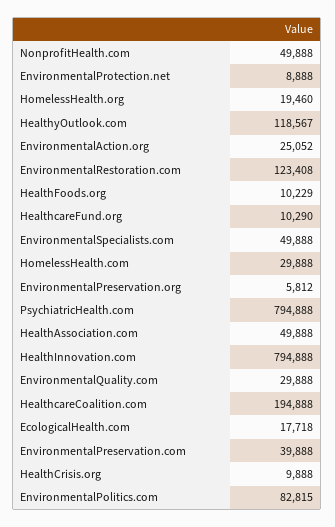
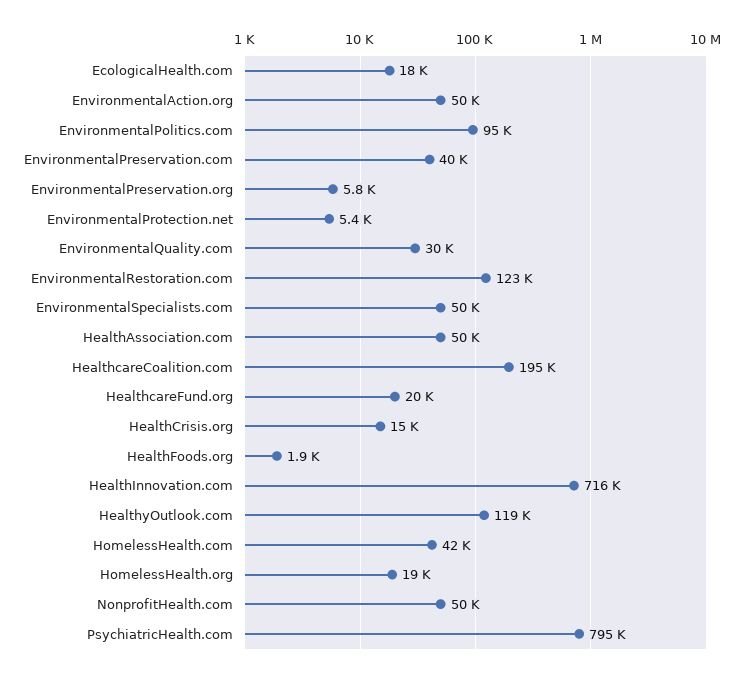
EnvironmentalProtection.net: 8888 -> 5400
EnvironmentalAction.org: 25052 -> 50000
HealthFoods.org: 10229 -> 1900
HealthcareFund.org: 10290 -> 20000
HomelessHealth.com: 29888 -> 42000
HealthInnovation.com: 794888 -> 716000
HealthCrisis.org: 9888 -> 15000
EnvironmentalPolitics.com: 82815 -> 95000

